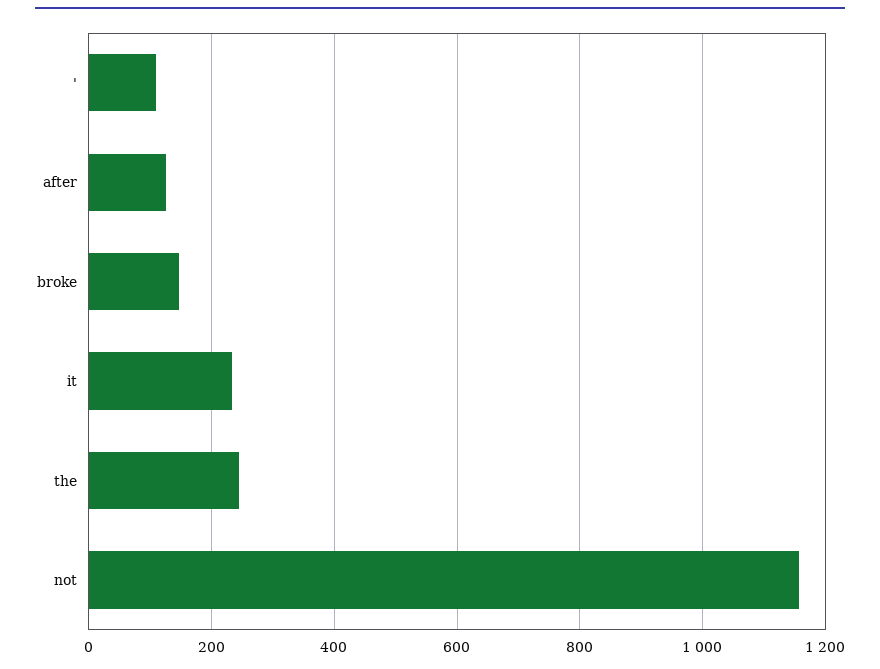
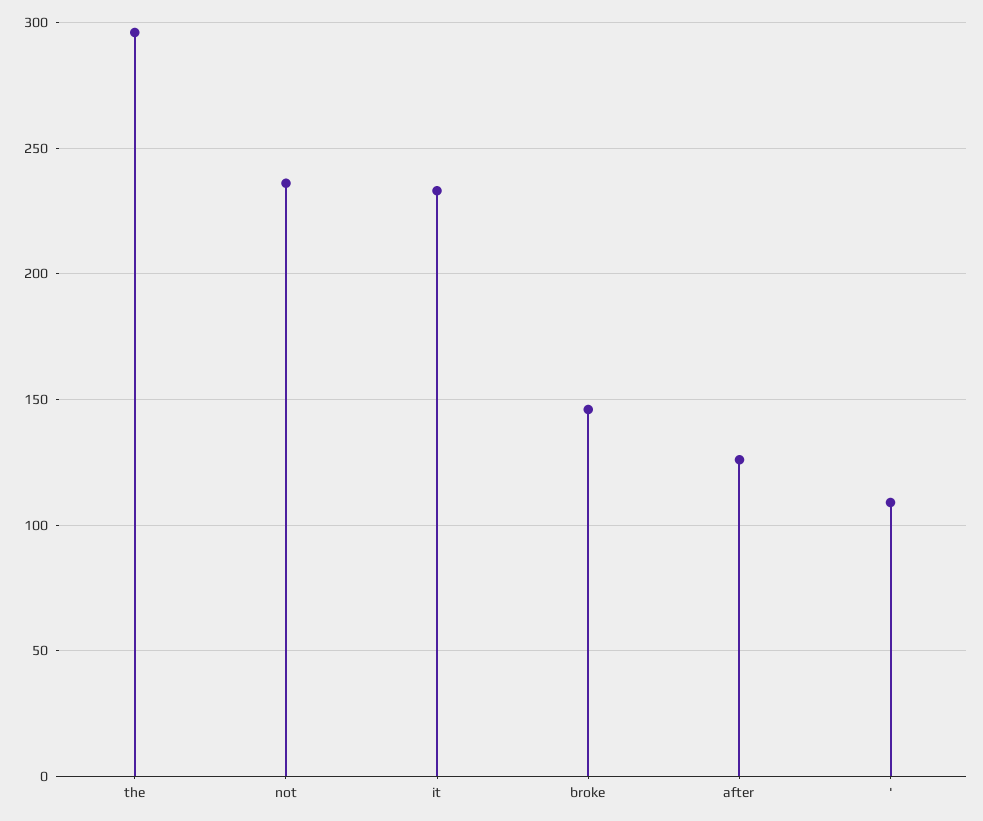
the: 240 -> 295
not: 1160 -> 235

